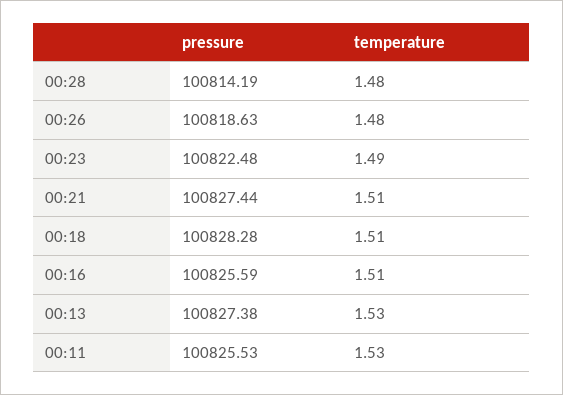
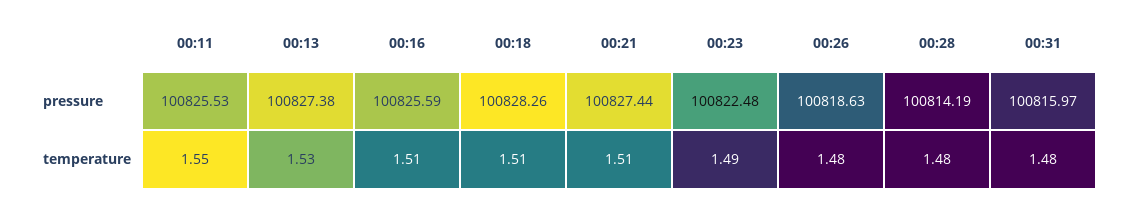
pressure, 00:18: 100828.28 -> 100828.26
temperature, 00:11: 1.53 -> 1.55
pressure, 00:31: none -> 100815.97
temperature, 00:31: none -> 1.48

